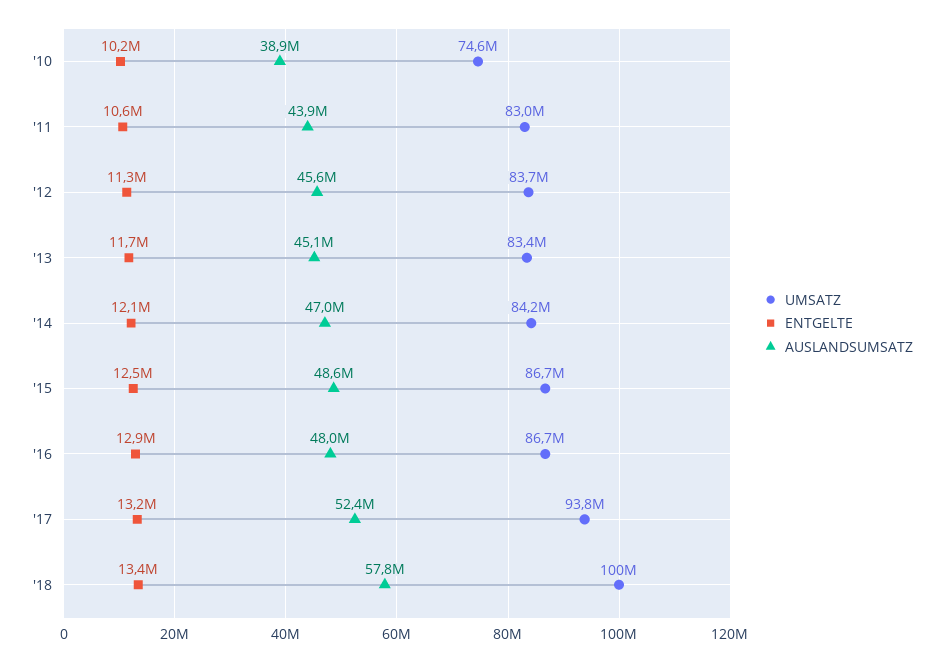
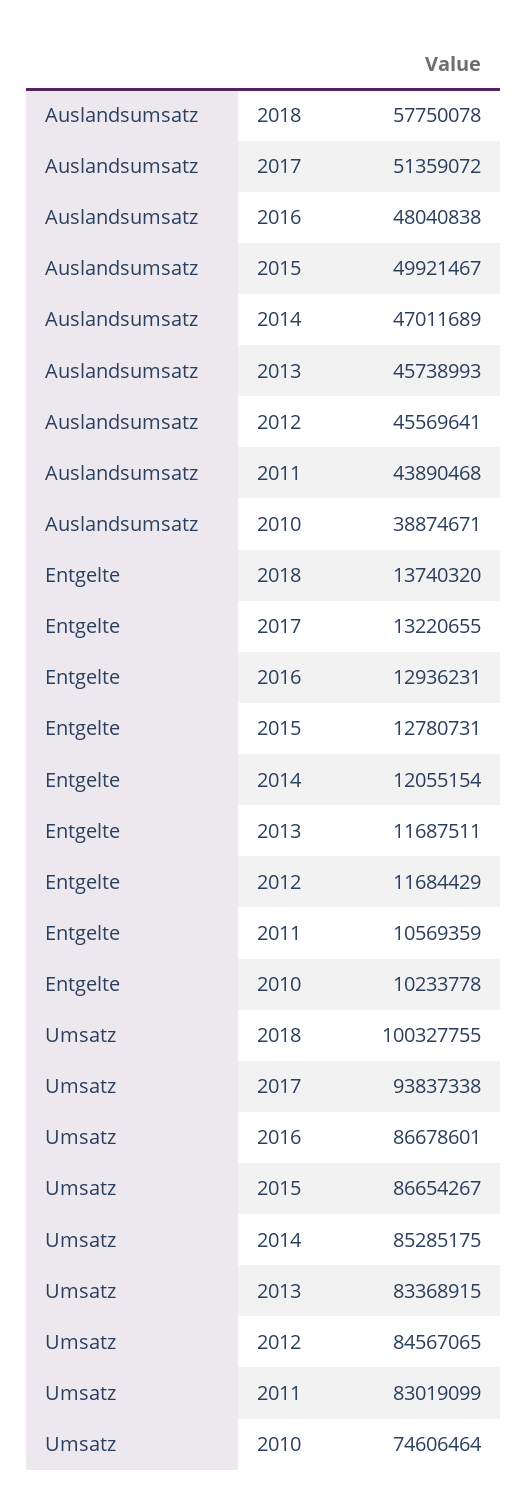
UMSATZ, '12: 83700000 -> 84567065
ENTGELTE, '12: 11300000 -> 11684429
AUSLANDSUMSATZ, '13: 45100000 -> 45738993
UMSATZ, '14: 84200000 -> 85285175
ENTGELTE, '15: 12500000 -> 12780731
AUSLANDSUMSATZ, '15: 48600000 -> 49921467
AUSLANDSUMSATZ, '17: 52400000 -> 51359072
ENTGELTE, '18: 13400000 -> 13740320

